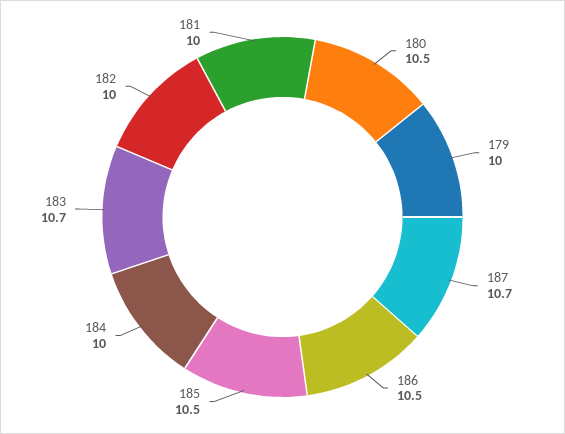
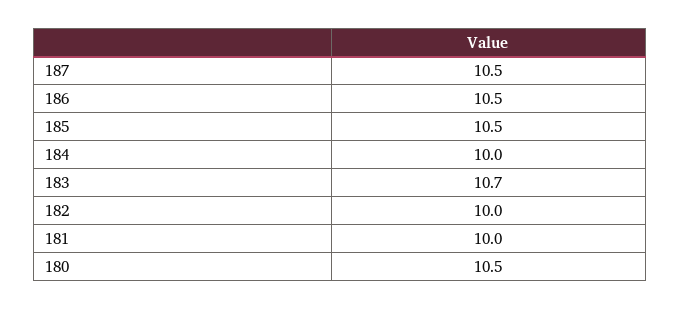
179: 10 -> none
187: 10.7 -> 10.5

